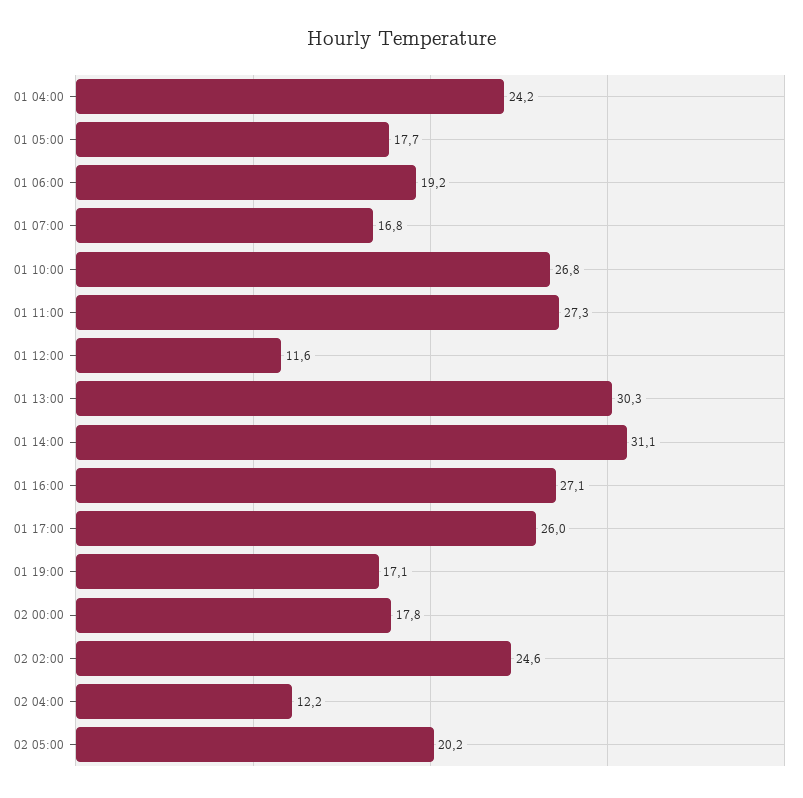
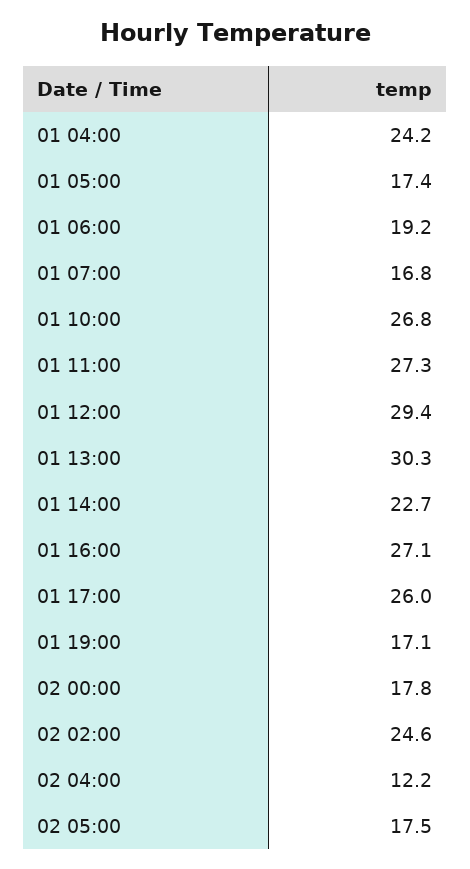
01 05:00: 17.7 -> 17.4
01 12:00: 11.6 -> 29.4
01 14:00: 31.1 -> 22.7
02 05:00: 20.2 -> 17.5

